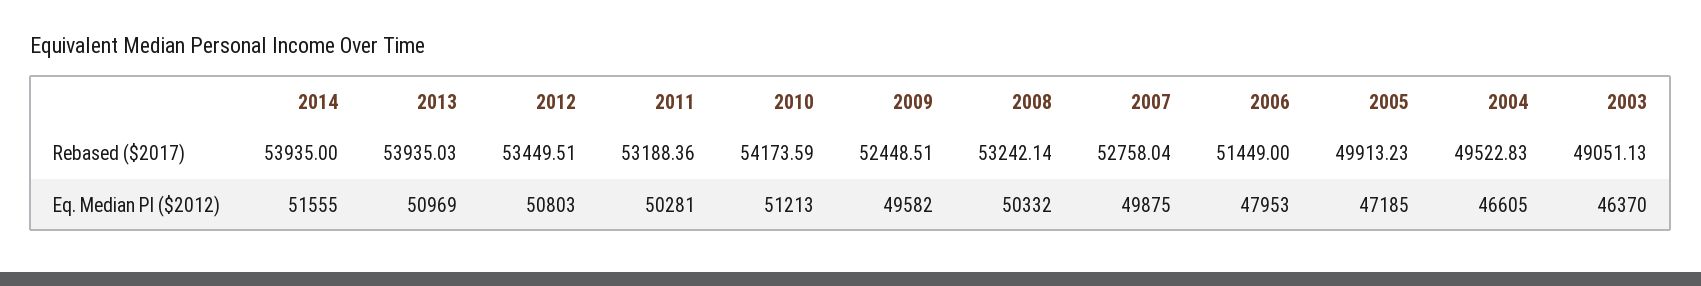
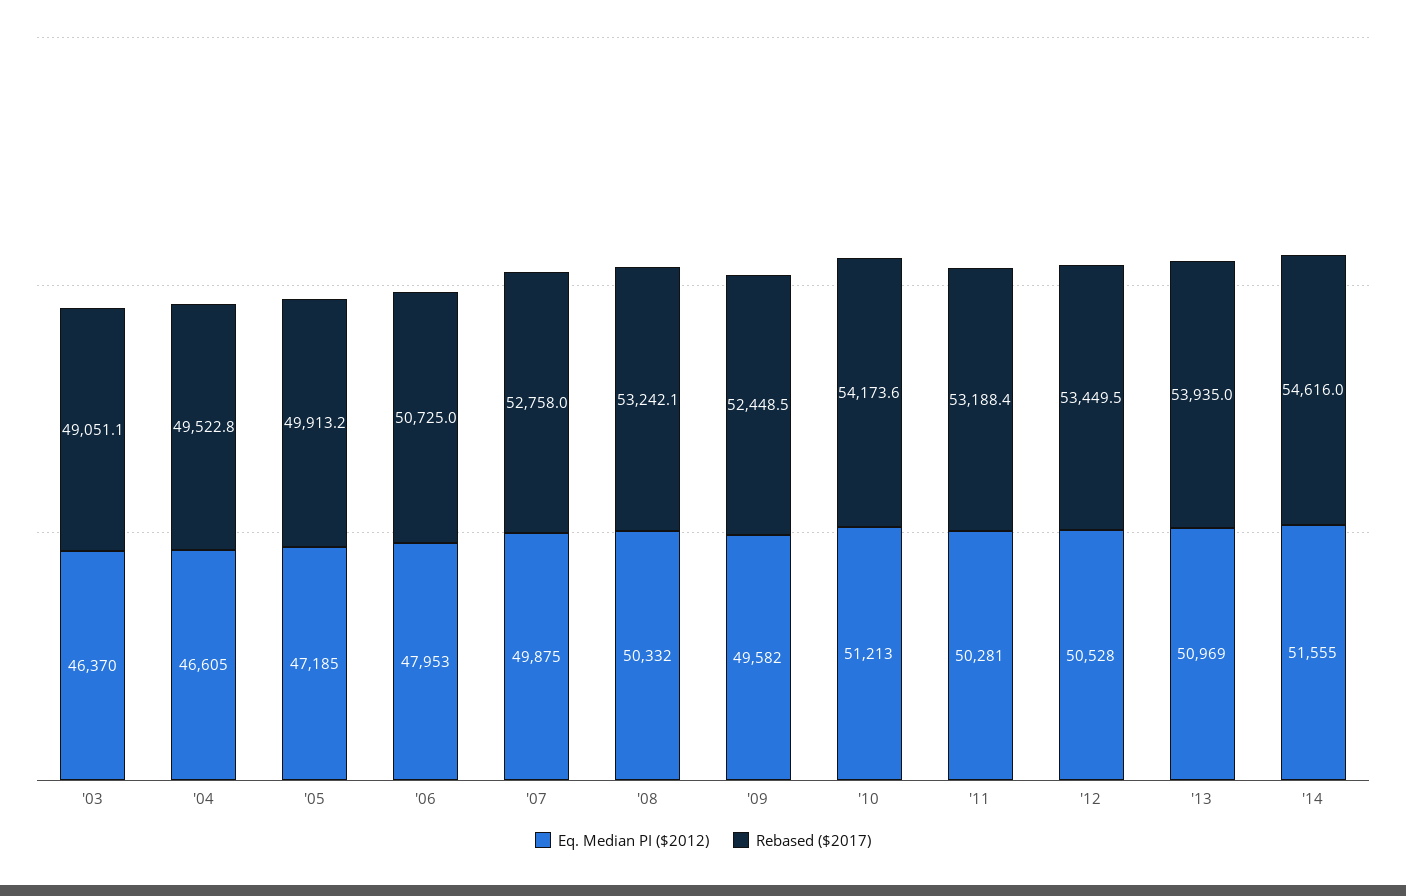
Rebased ($2017), 2014: 53935 -> 54616
Rebased ($2017), 2006: 51449 -> 50725
Eq. Median PI ($2012), 2012: 50803 -> 50528

